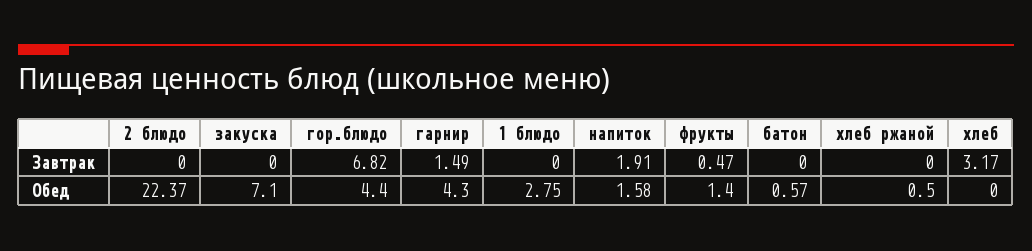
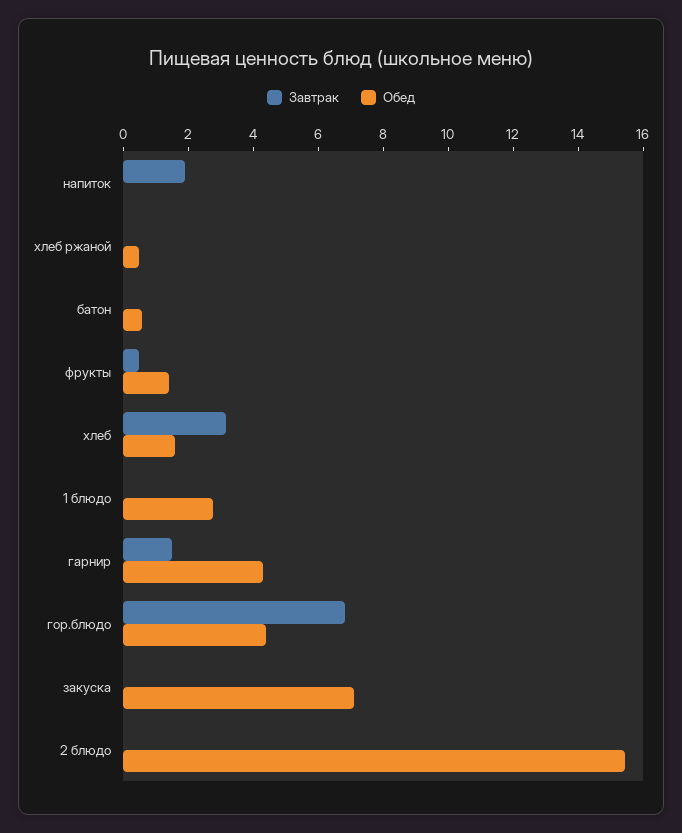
Обед, 2 блюдо: 22.37 -> 15.5
Обед, напиток: 1.58 -> 0
Обед, хлеб: 0 -> 1.5

